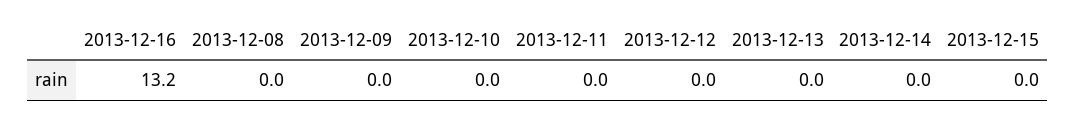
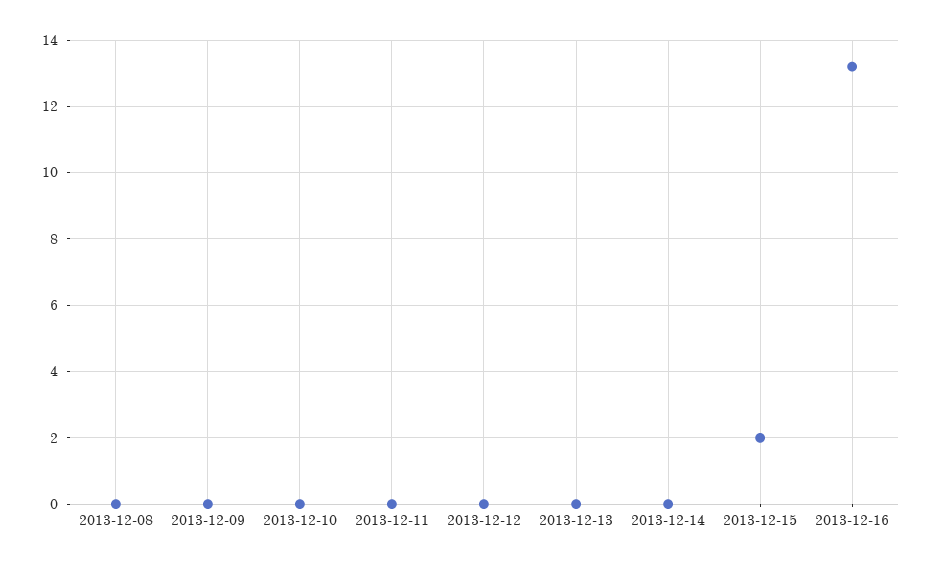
2013-12-15: 0 -> 2

